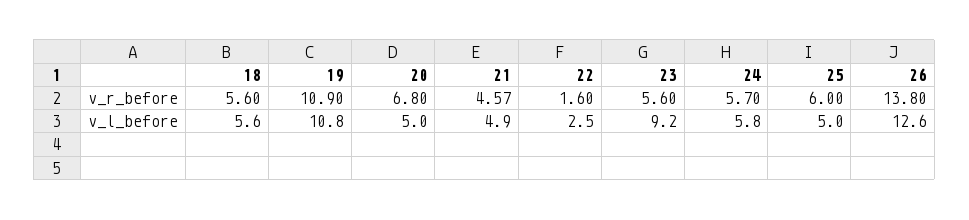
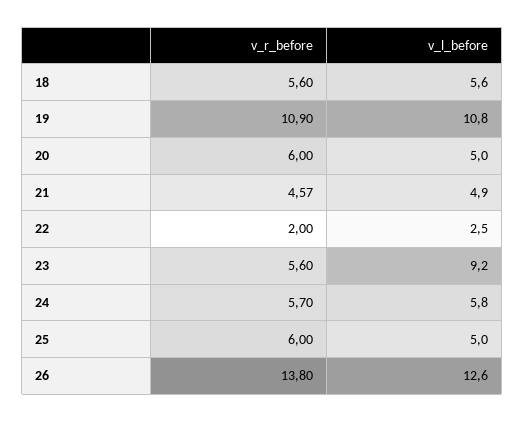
20, v_r_before: 6.8 -> 6
22, v_r_before: 1.6 -> 2

